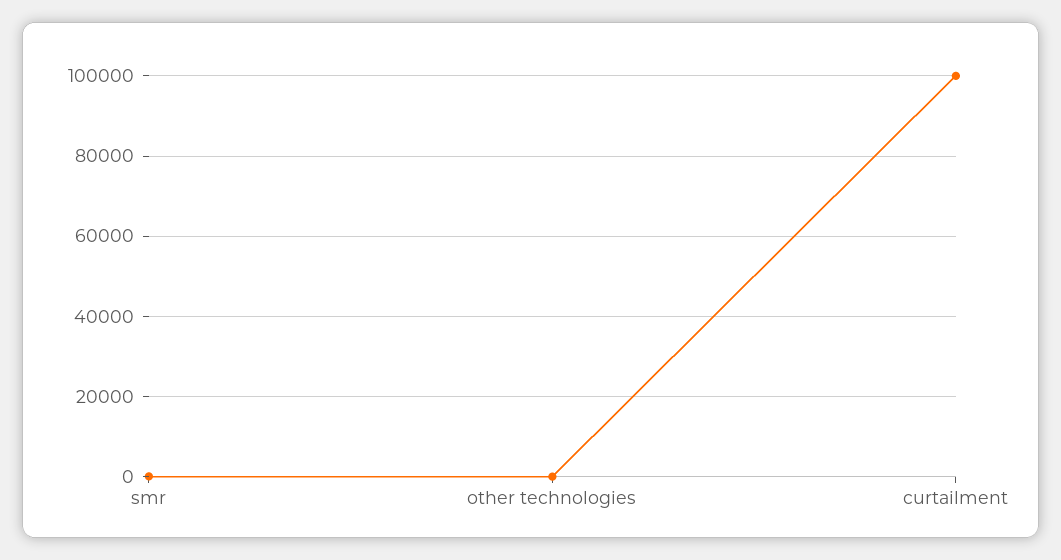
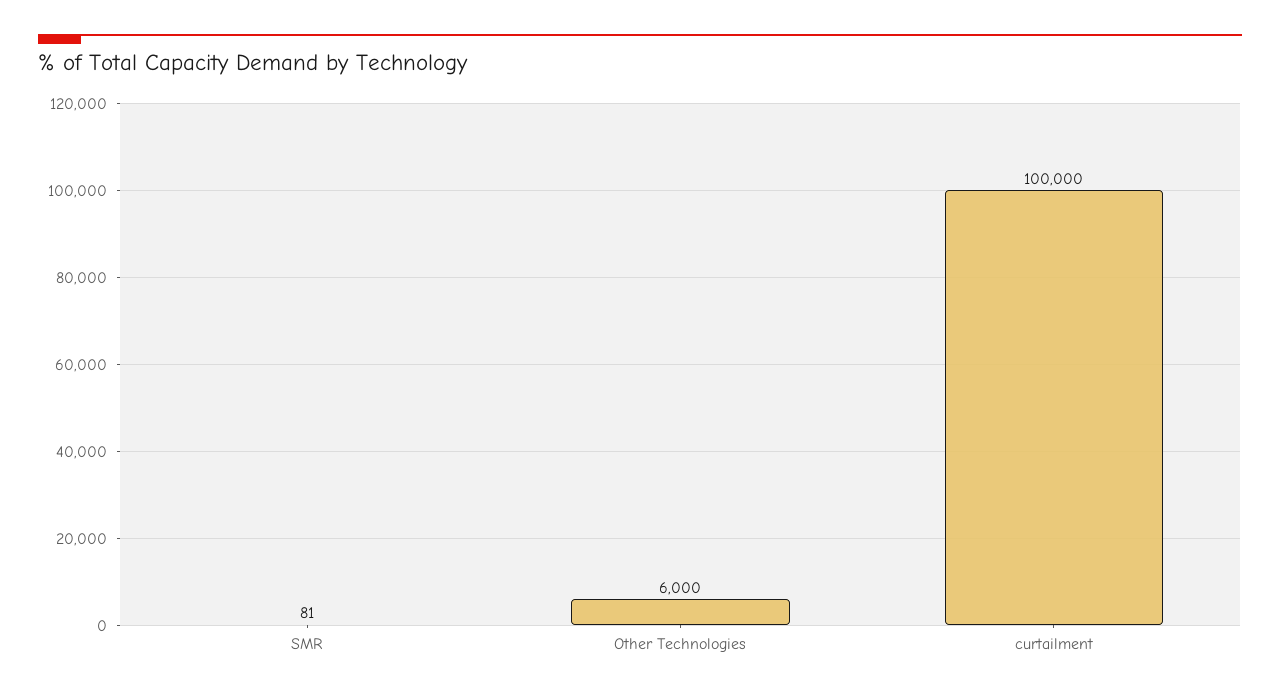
other technologies: 0 -> 6000

